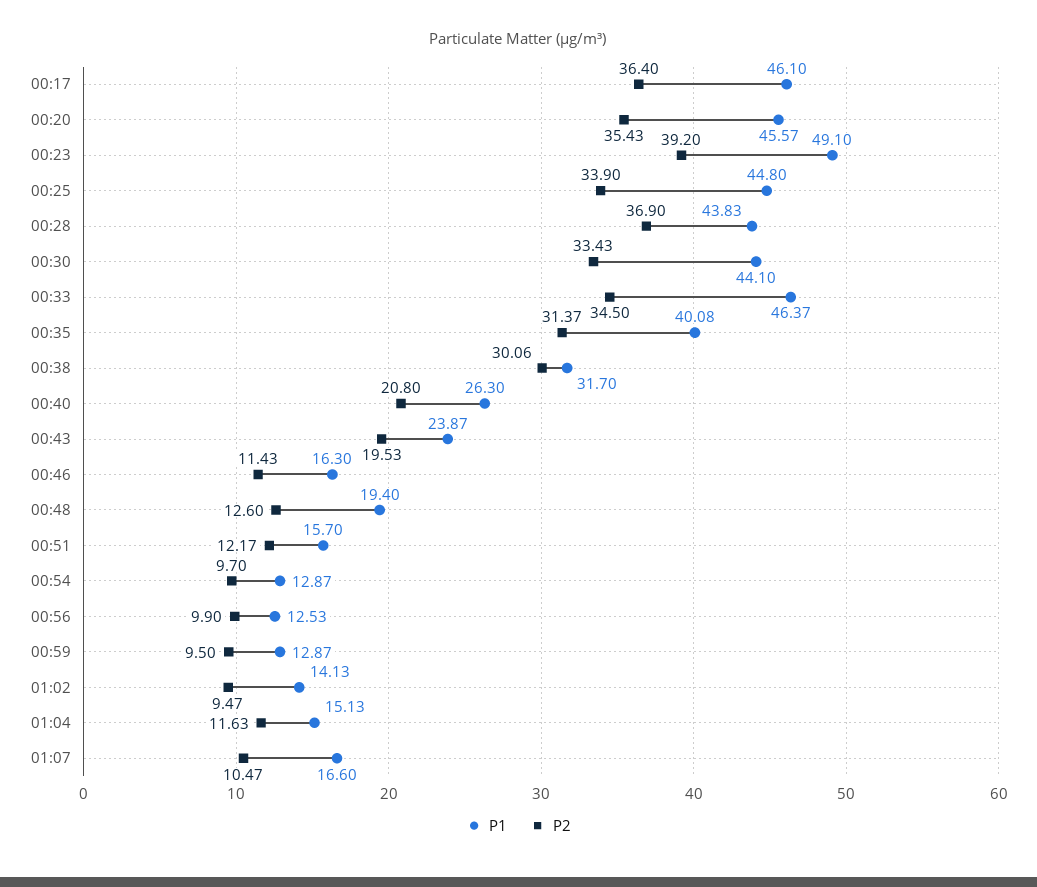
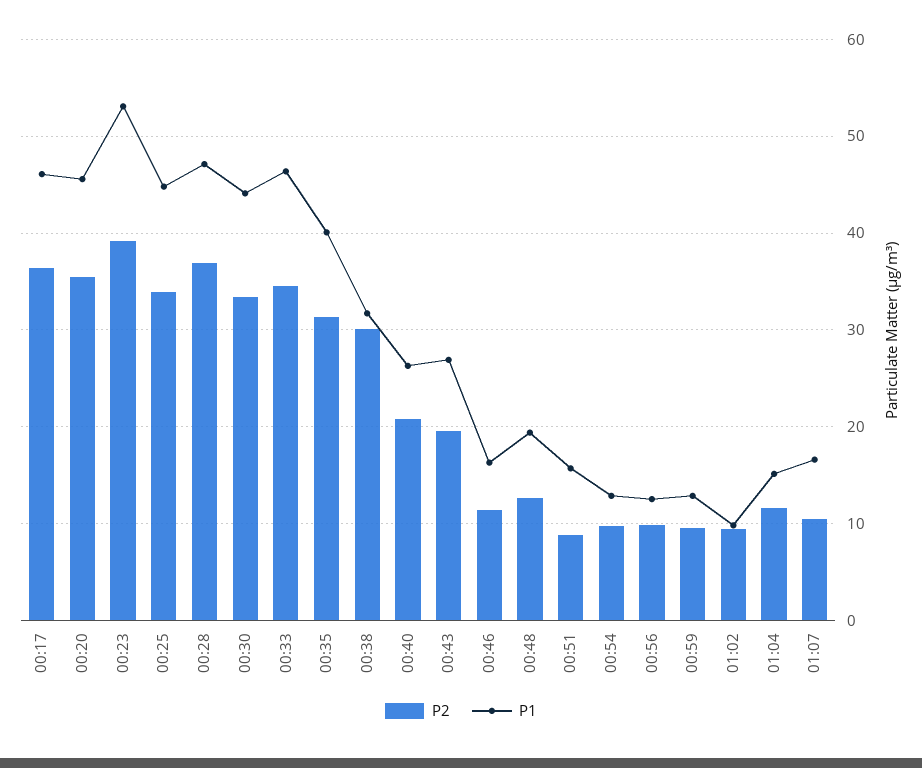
P1, 00:23: 49.1 -> 53
P1, 00:28: 43.83 -> 47
P1, 00:43: 23.87 -> 27
P2, 00:51: 12.17 -> 9
P1, 01:02: 14.13 -> 10

